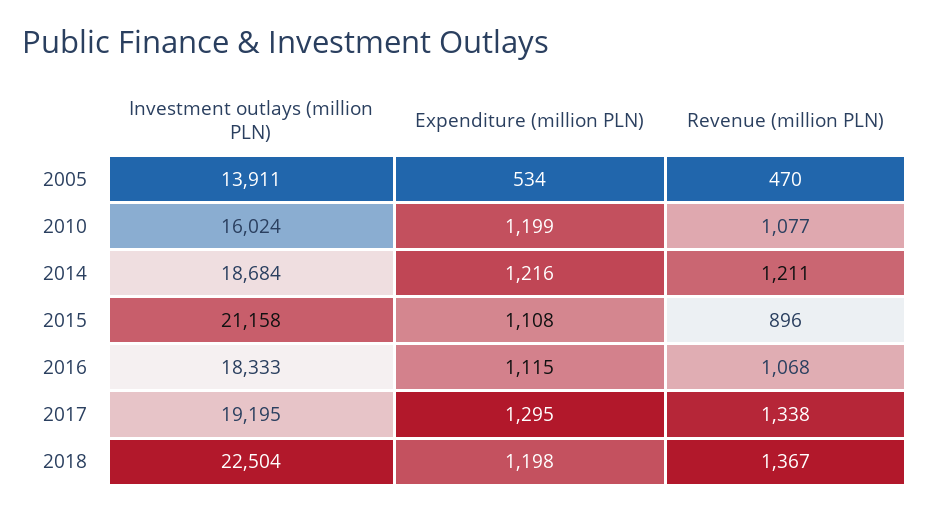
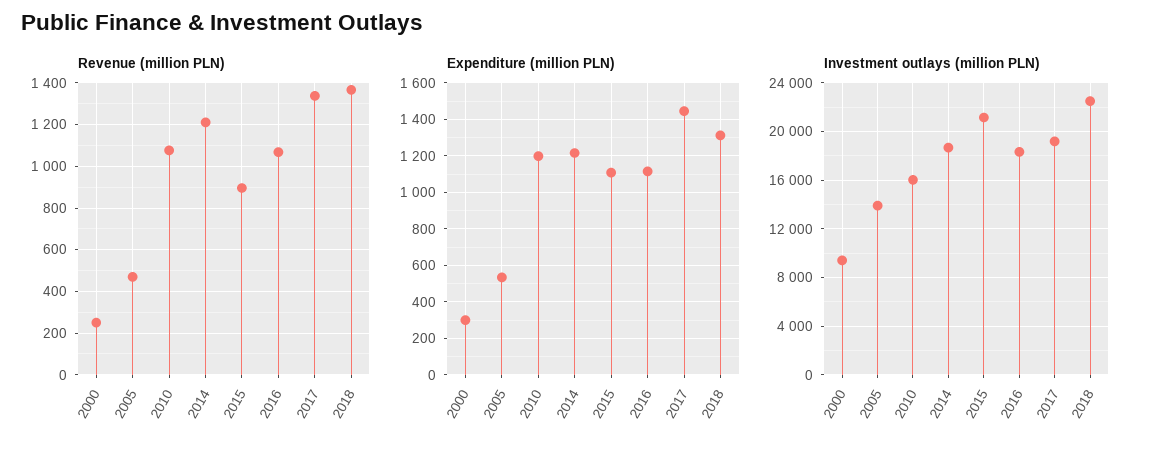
Expenditure (million PLN), 2017: 1295 -> 1450
Expenditure (million PLN), 2018: 1198 -> 1300
Revenue (million PLN), 2000: none -> 250
Expenditure (million PLN), 2000: none -> 300
Investment outlays (million PLN), 2000: none -> 9500

